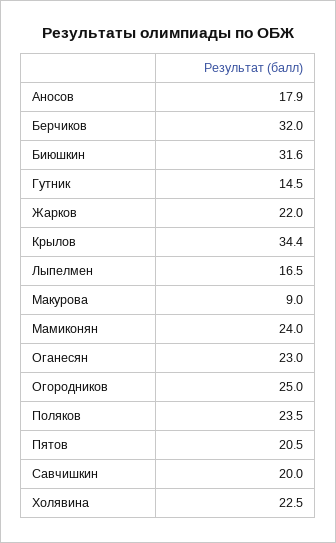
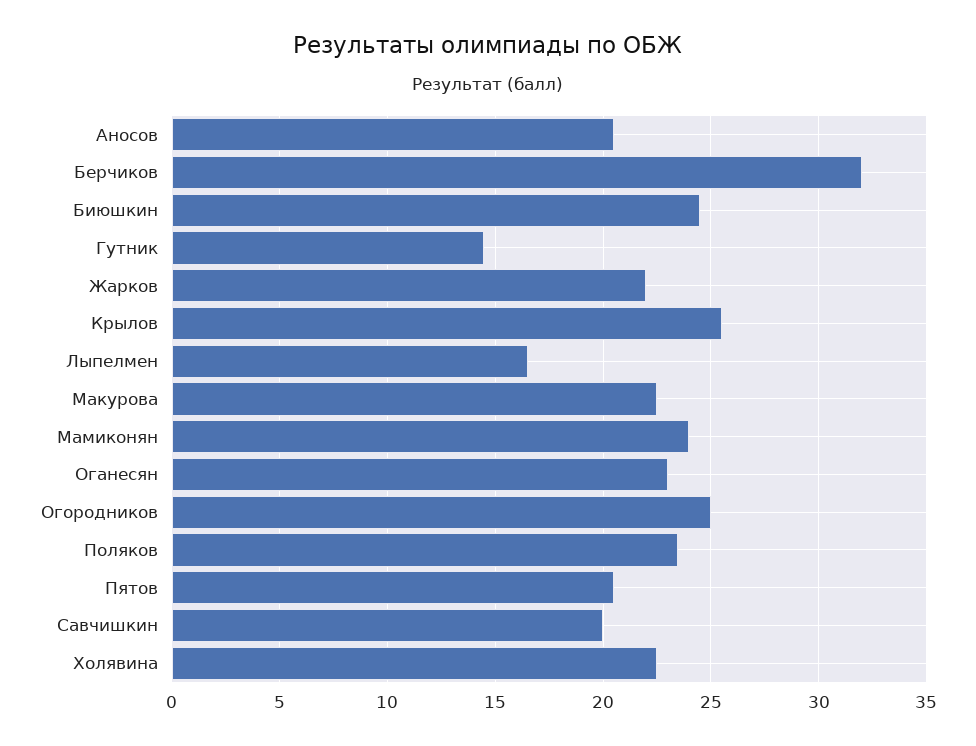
Аносов: 17.9 -> 20.5
Биюшкин: 31.6 -> 24.5
Крылов: 34.4 -> 25.5
Макурова: 9 -> 22.5

